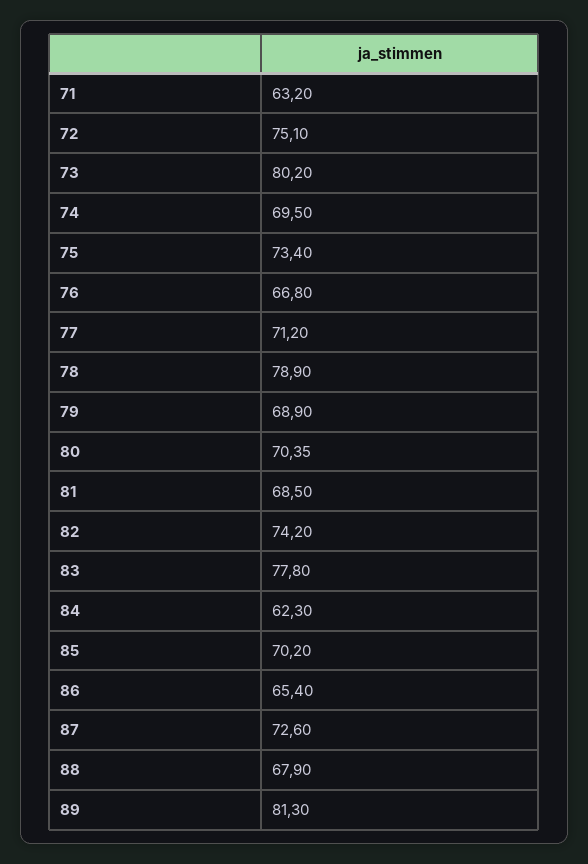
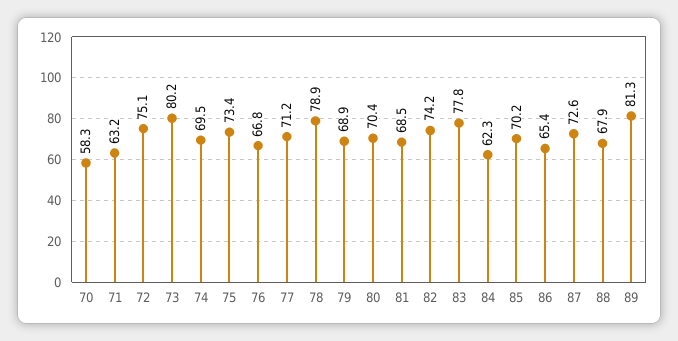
70: none -> 58.3

